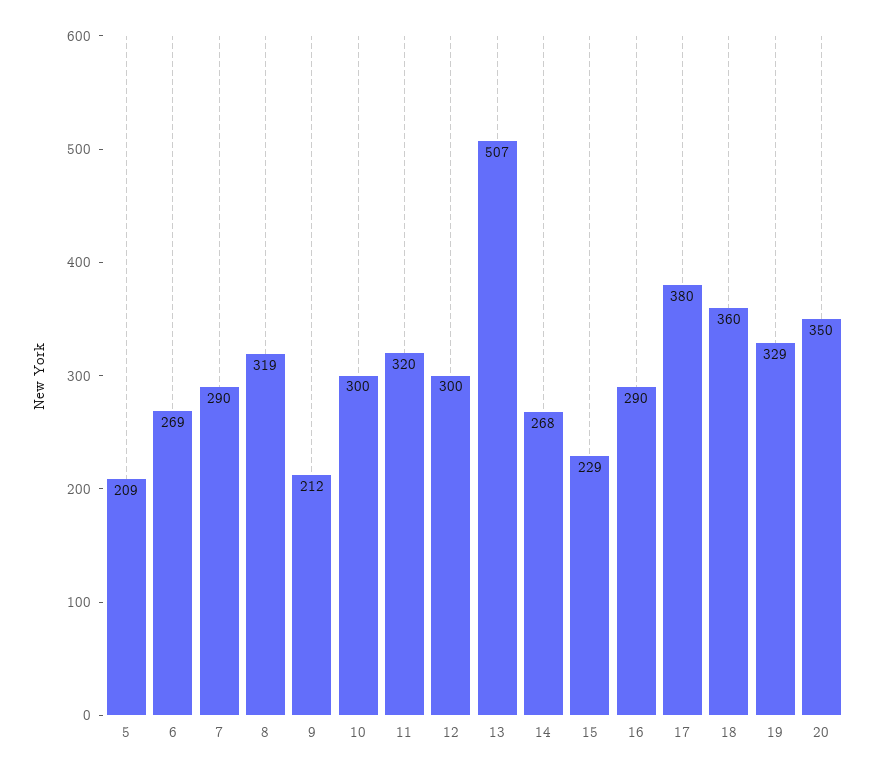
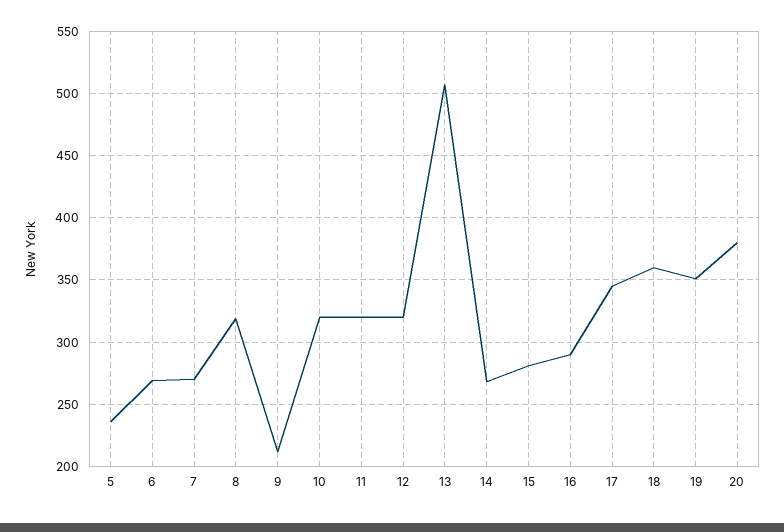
5: 209 -> 235
7: 290 -> 270
10: 300 -> 320
12: 300 -> 320
15: 229 -> 280
17: 380 -> 345
19: 329 -> 350
20: 350 -> 380

